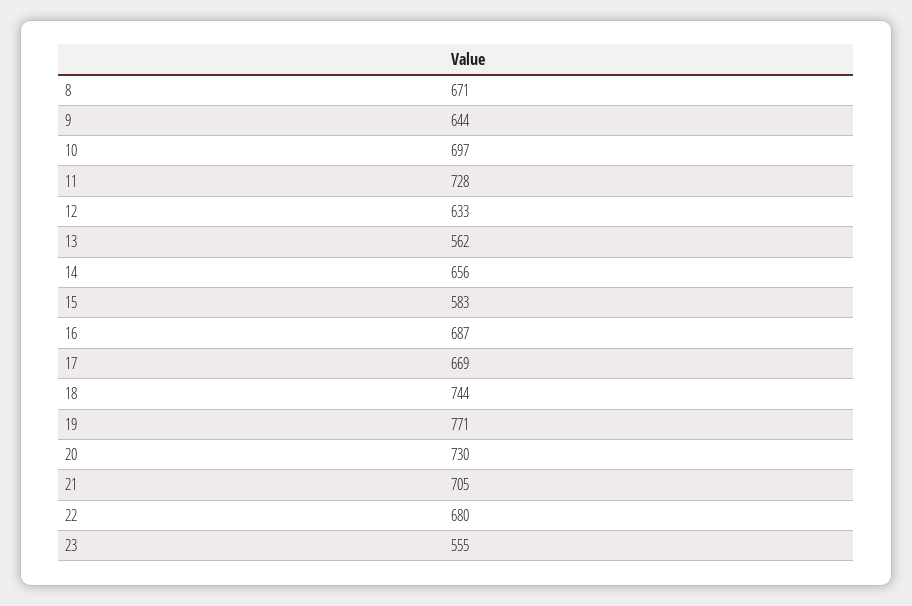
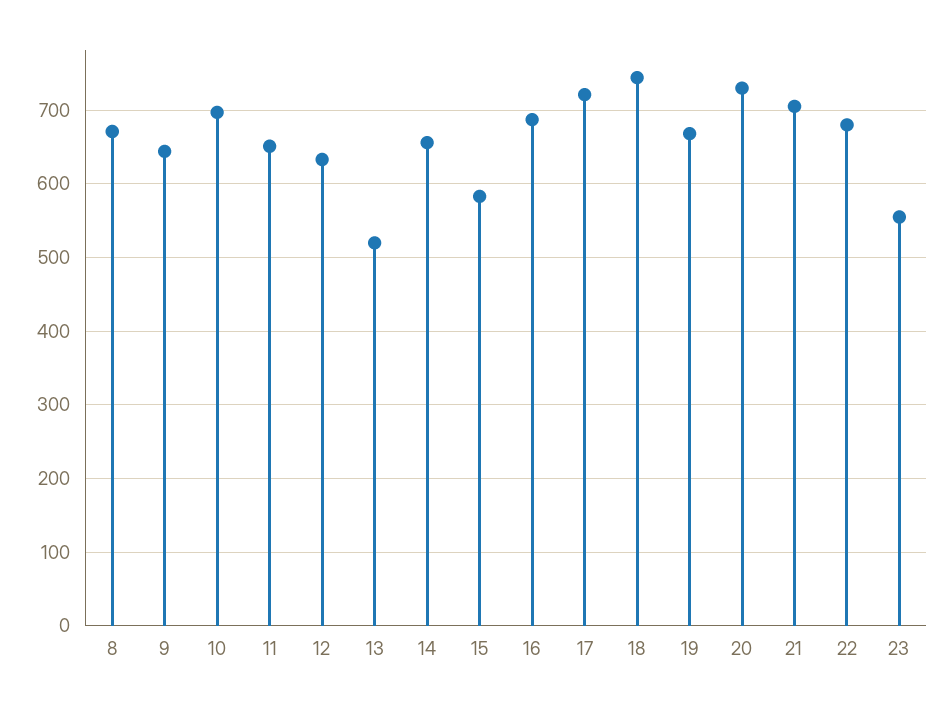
11: 728 -> 650
13: 562 -> 520
17: 669 -> 720
19: 771 -> 670

